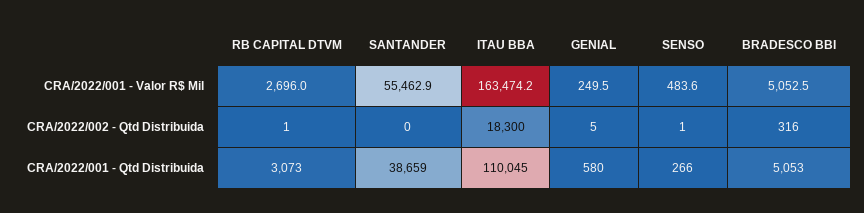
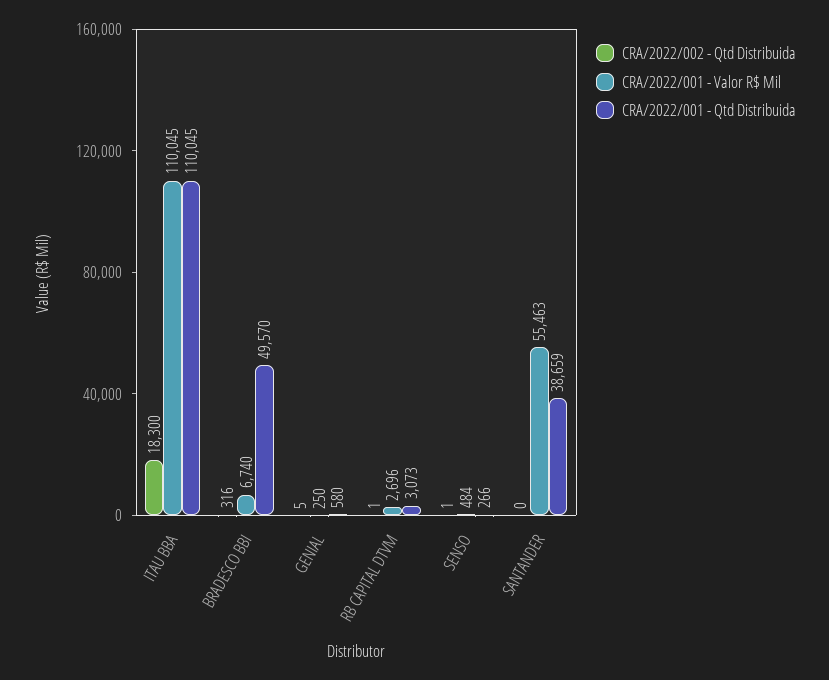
CRA/2022/001 - Valor R$ Mil, ITAU BBA: 163474.2 -> 110045
CRA/2022/001 - Valor R$ Mil, BRADESCO BBI: 5052.5 -> 6740
CRA/2022/001 - Qtd Distribuida, BRADESCO BBI: 5053 -> 49570

